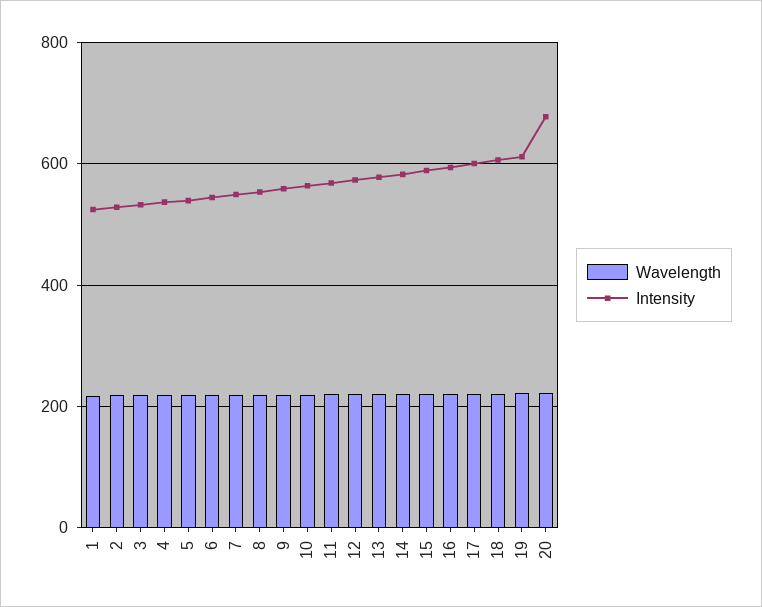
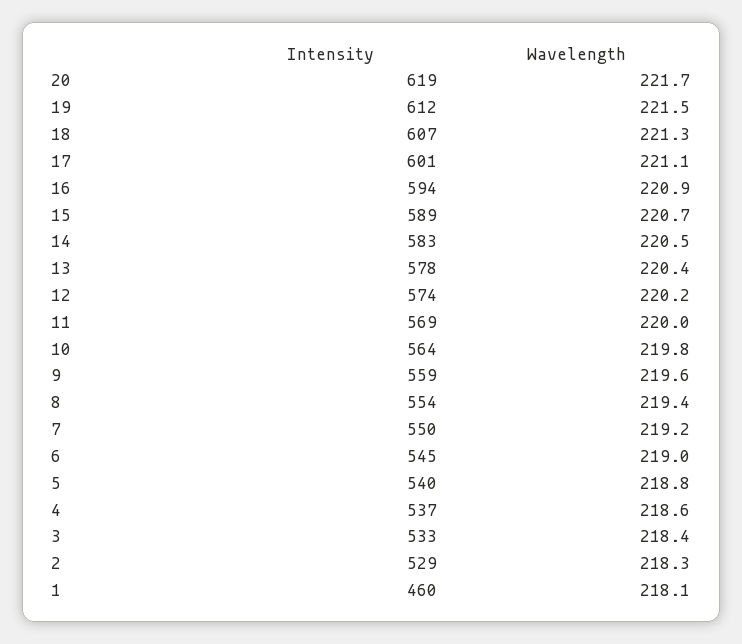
Intensity, 1: 520 -> 460
Intensity, 20: 680 -> 619

